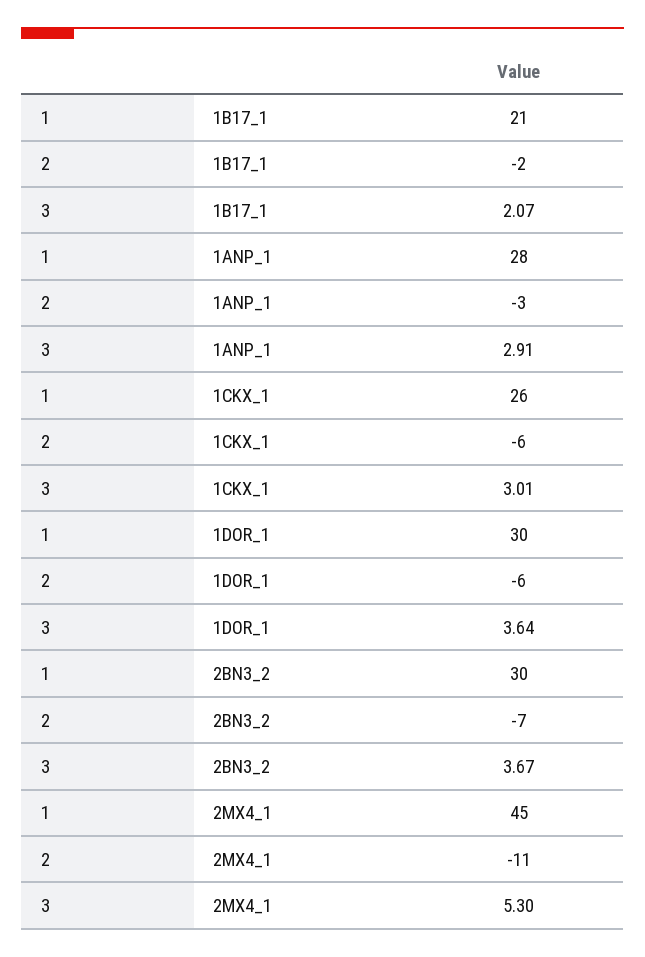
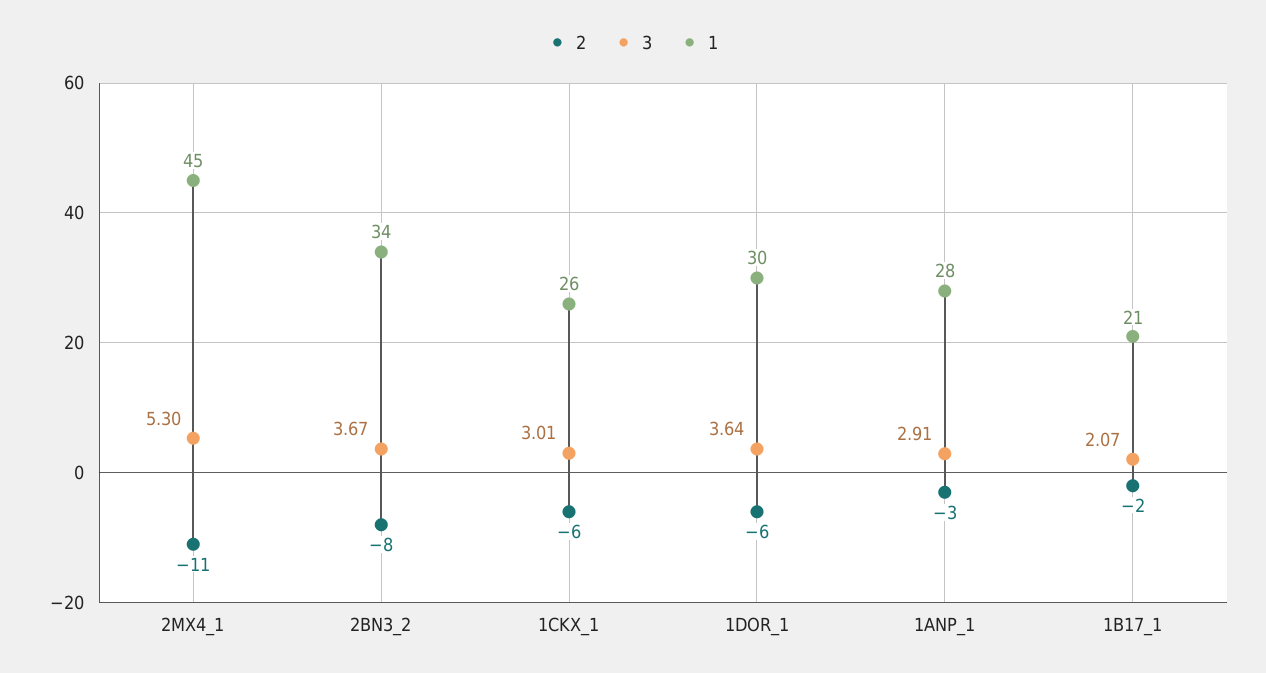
1, 2BN3_2: 30 -> 34
2, 2BN3_2: -7 -> -8

